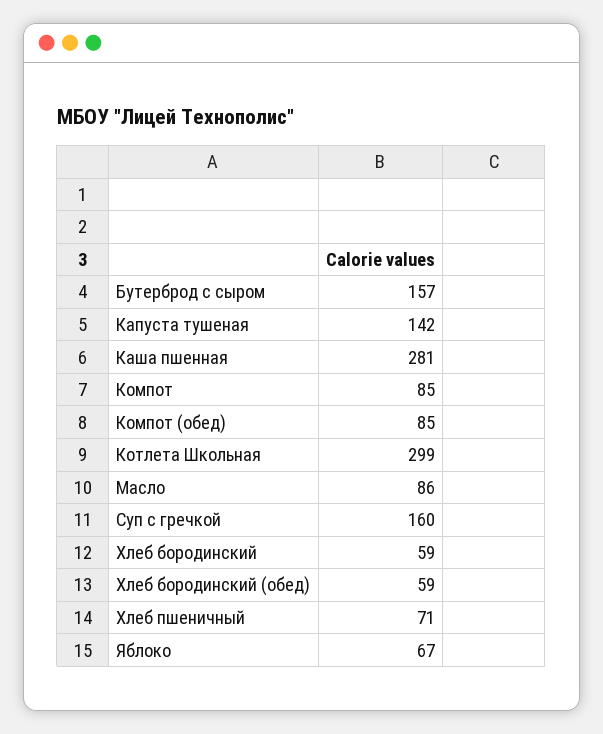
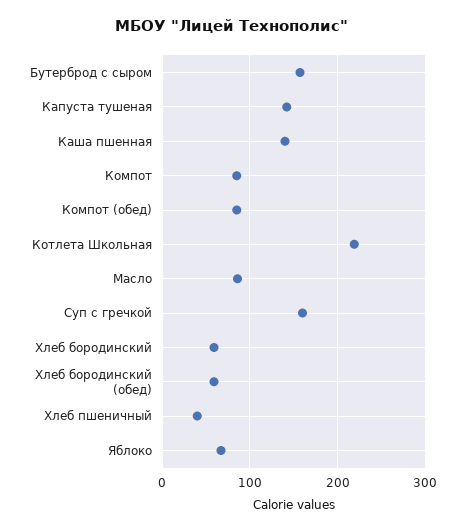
Каша пшенная: 281 -> 140
Котлета Школьная: 299 -> 220
Хлеб пшеничный: 71 -> 40

